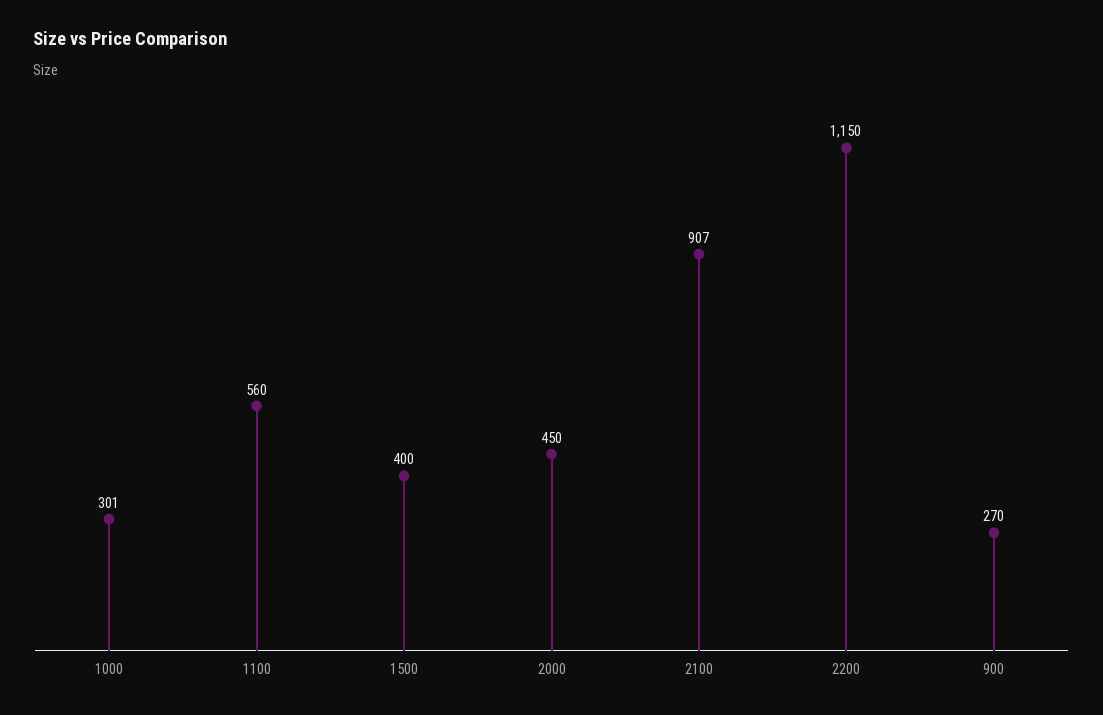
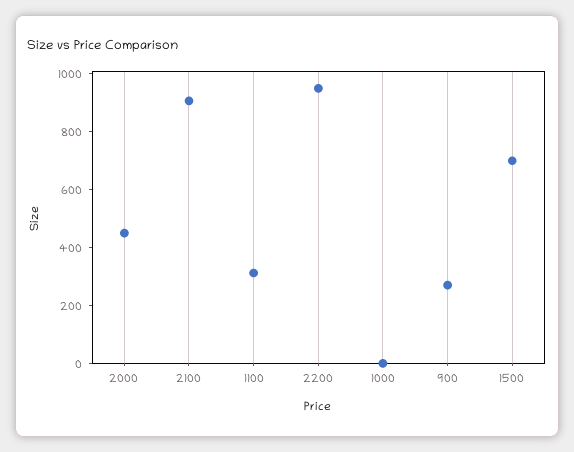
1000: 301 -> 0
1100: 560 -> 300
1500: 400 -> 700
2200: 1150 -> 950

